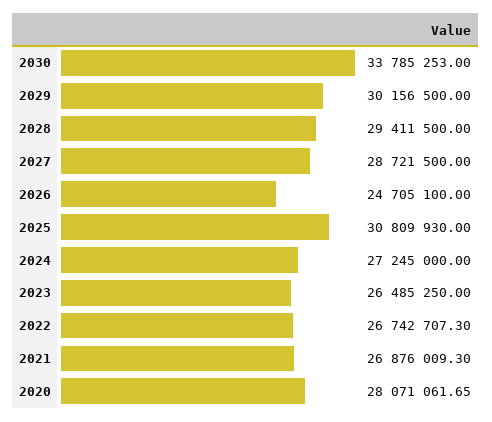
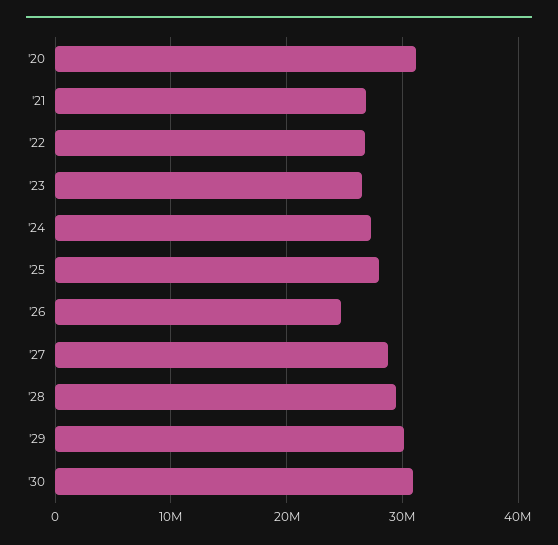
2030: 33785253 -> 31000000
2025: 30809930 -> 28000000
2020: 28071061.65 -> 31000000

